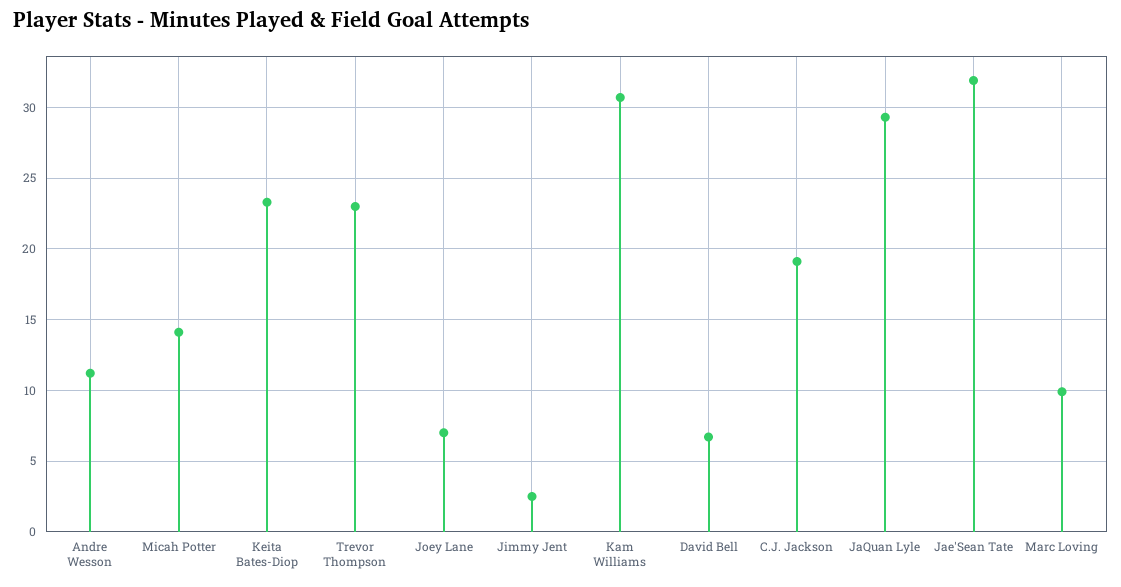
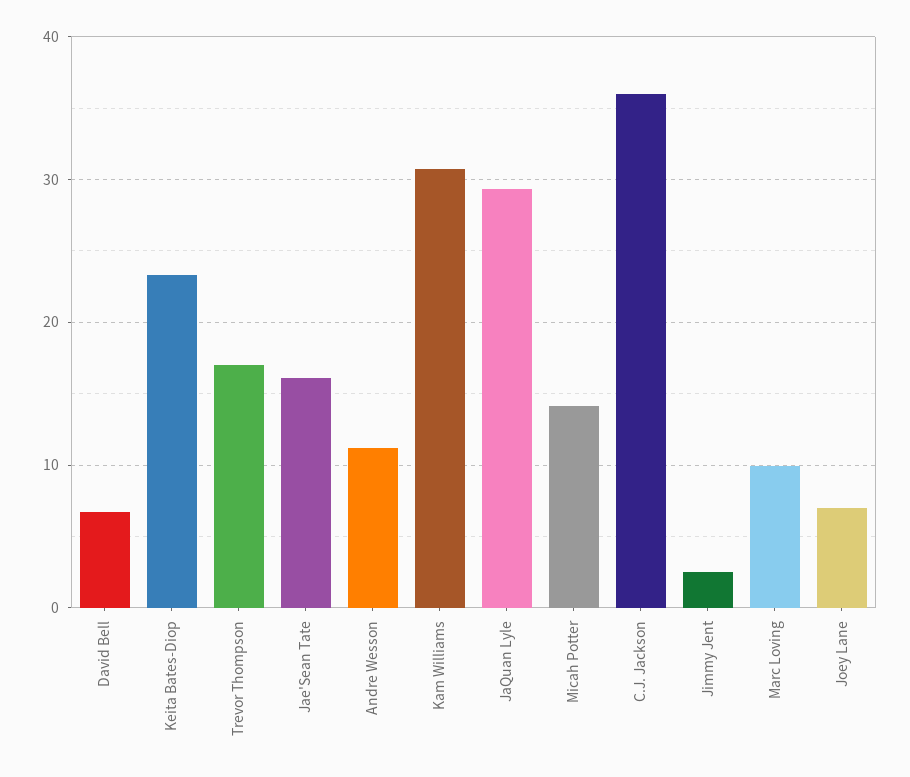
Trevor Thompson: 23 -> 17
C.J. Jackson: 19 -> 36
Jae'Sean Tate: 32 -> 16

